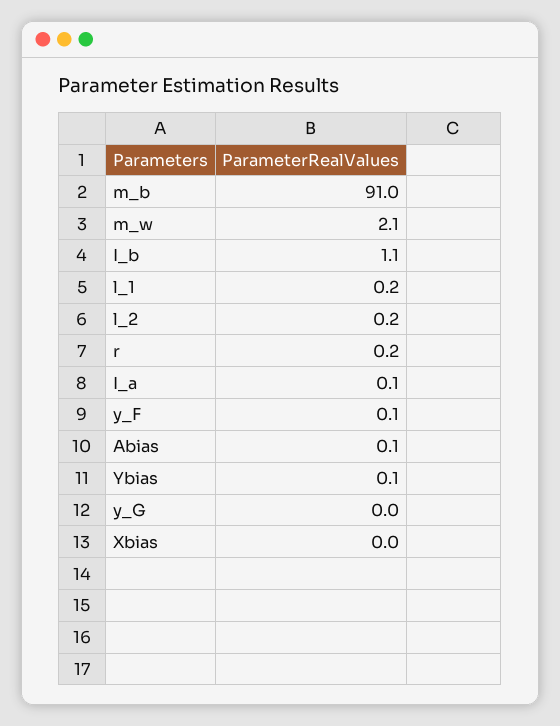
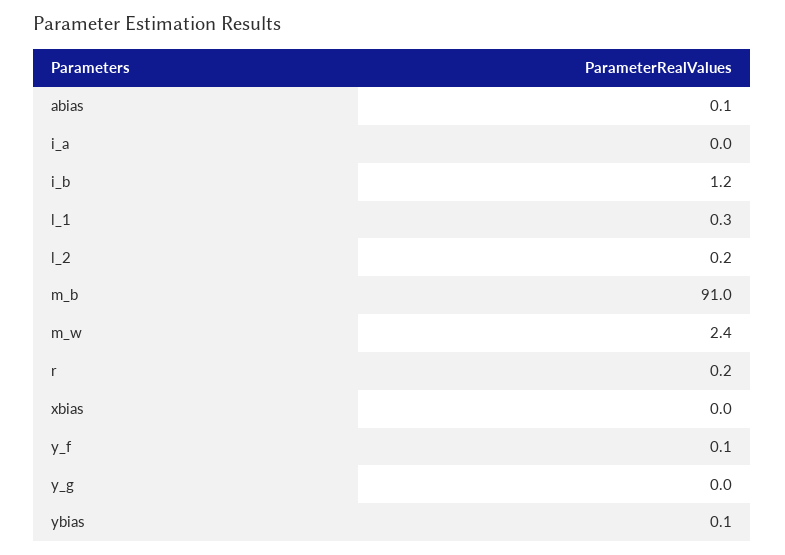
m_w: 2.1 -> 2.4
I_b: 1.1 -> 1.2
l_1: 0.2 -> 0.3
I_a: 0.1 -> 0

